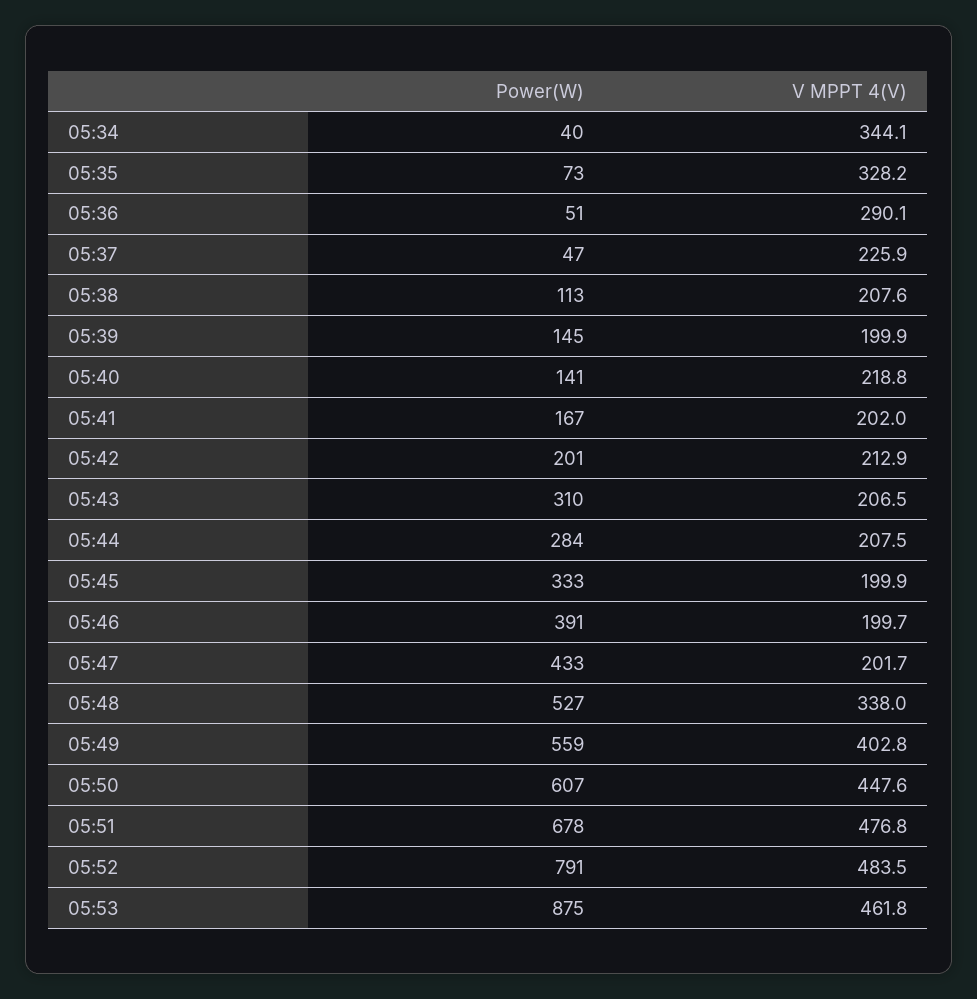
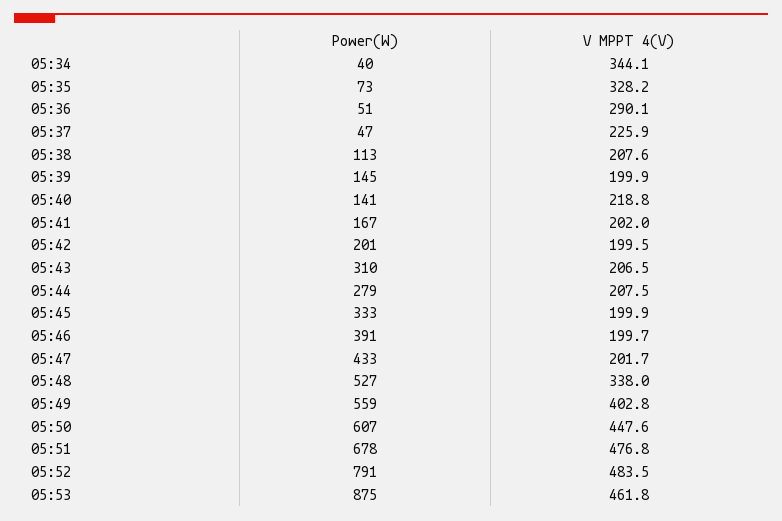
V MPPT 4(V), 05:42: 212.9 -> 199.5
Power(W), 05:44: 284 -> 279

